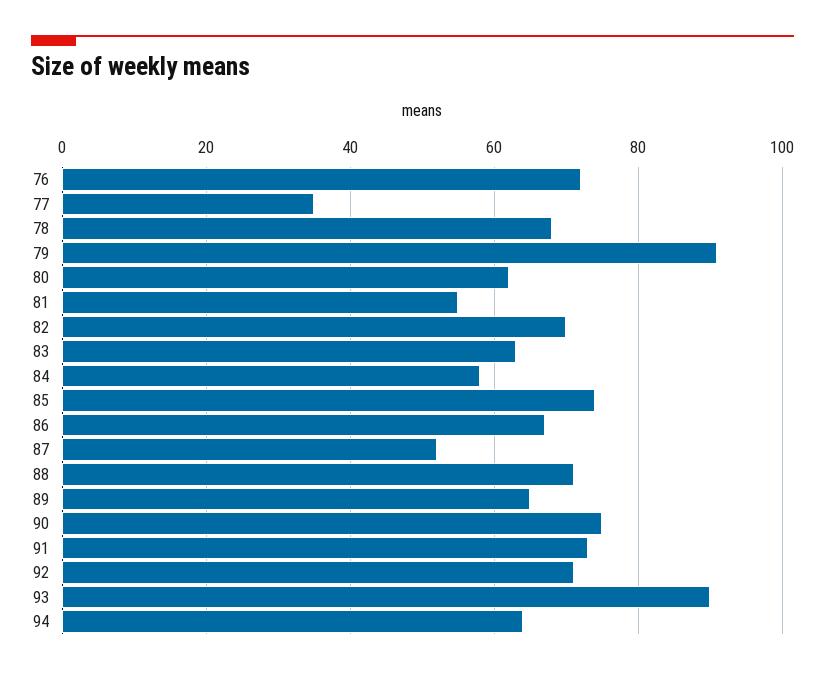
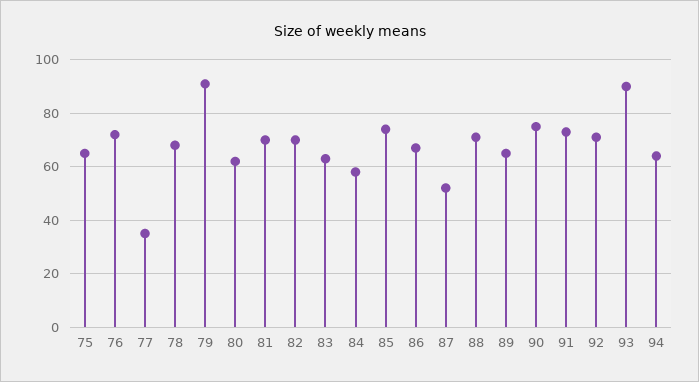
81: 55 -> 70
75: none -> 65

